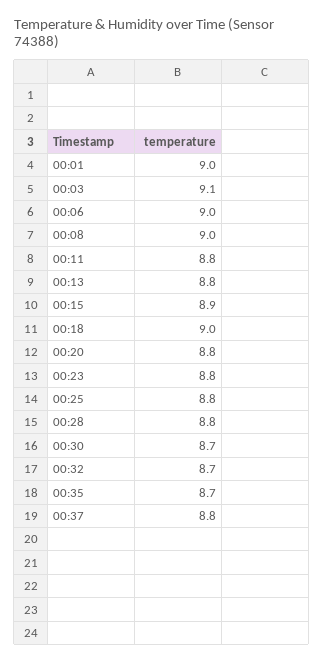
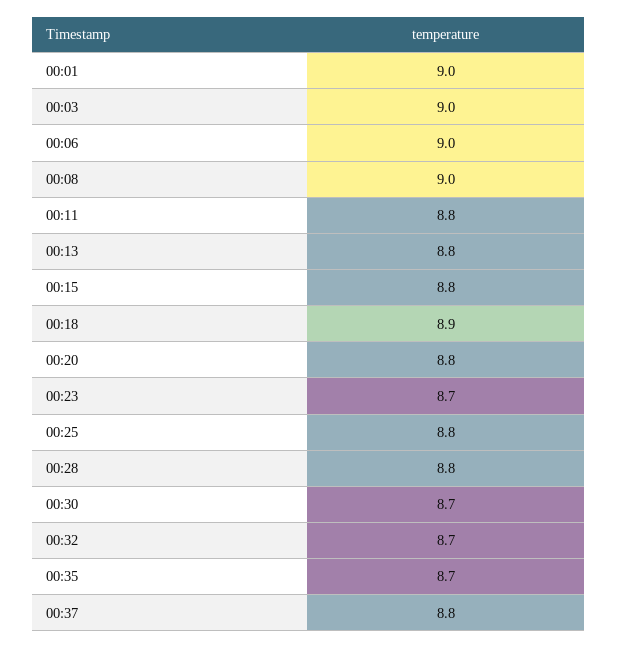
00:03: 9.1 -> 9
00:15: 8.9 -> 8.8
00:18: 9 -> 8.9
00:23: 8.8 -> 8.7

